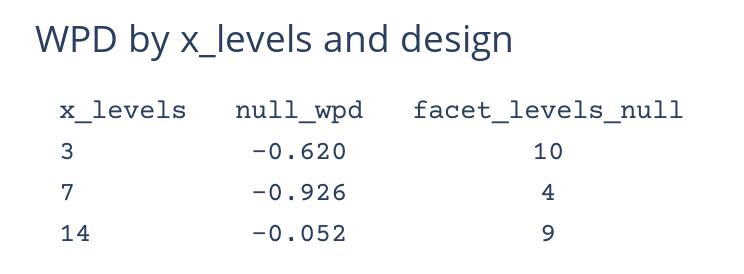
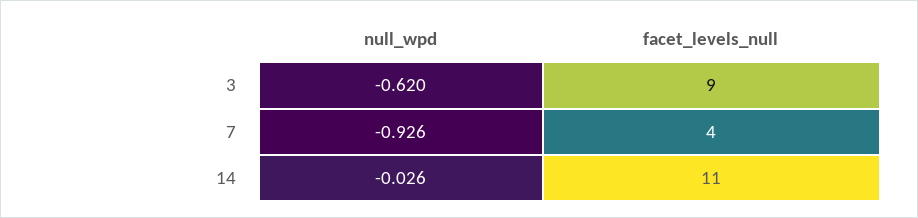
facet_levels_null, 3: 10 -> 9
null_wpd, 14: -0.052 -> -0.026
facet_levels_null, 14: 9 -> 11

